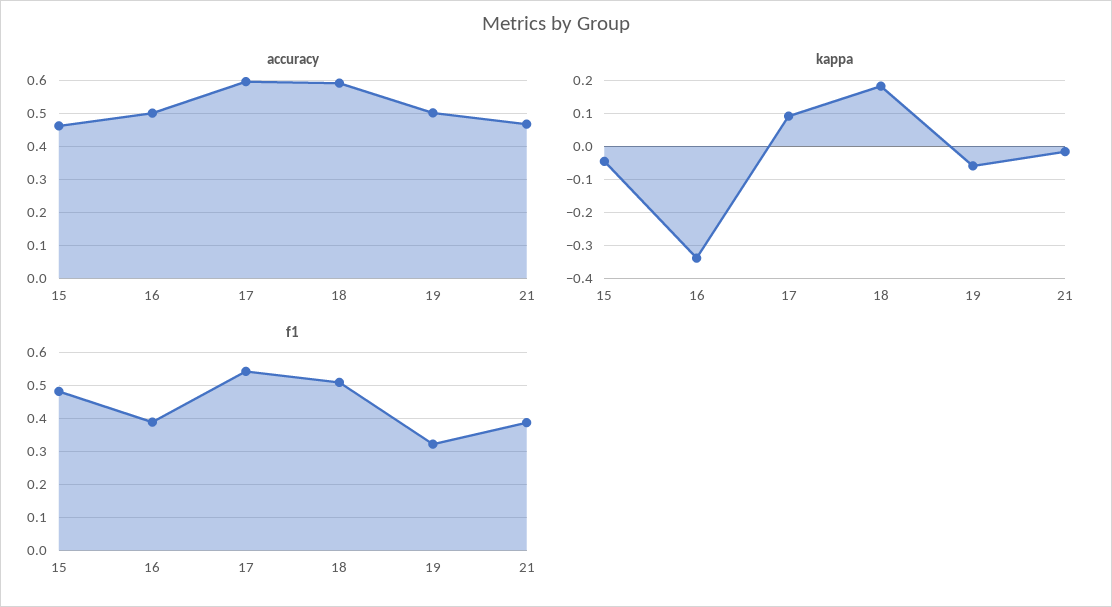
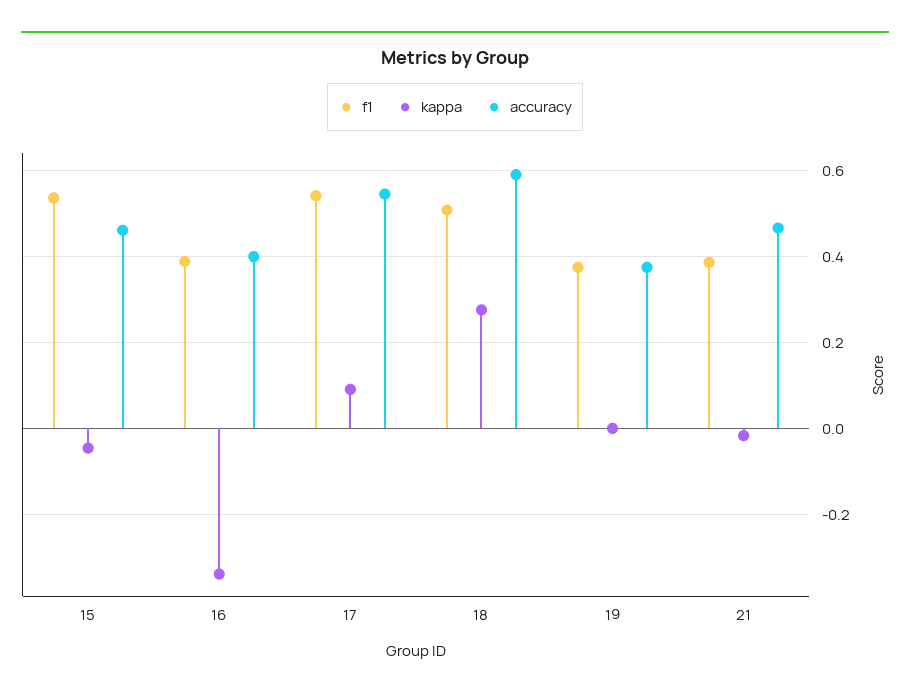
accuracy, 16: 0.5 -> 0.4
accuracy, 17: 0.6 -> 0.54
accuracy, 19: 0.5 -> 0.38
kappa, 18: 0.18 -> 0.28
kappa, 19: -0.06 -> 0
f1, 15: 0.48 -> 0.54
f1, 19: 0.32 -> 0.38

